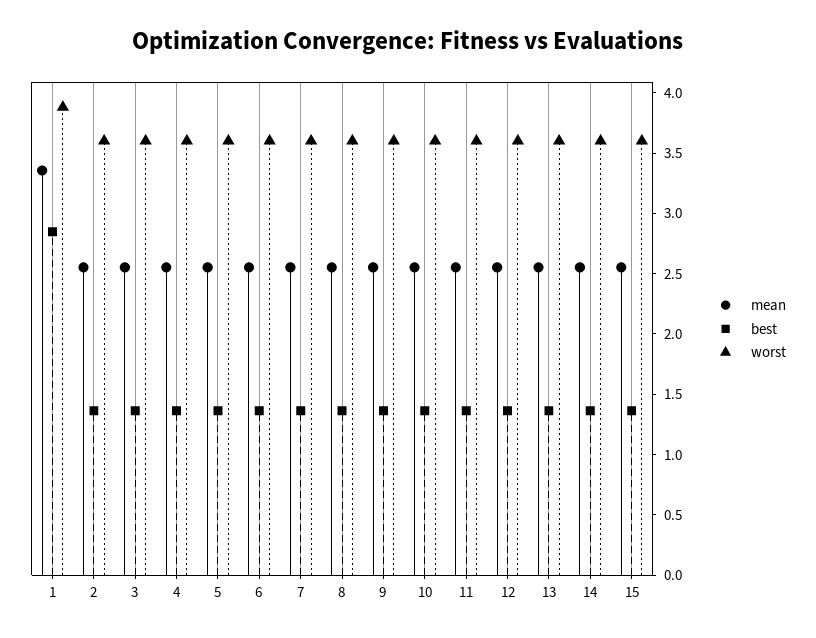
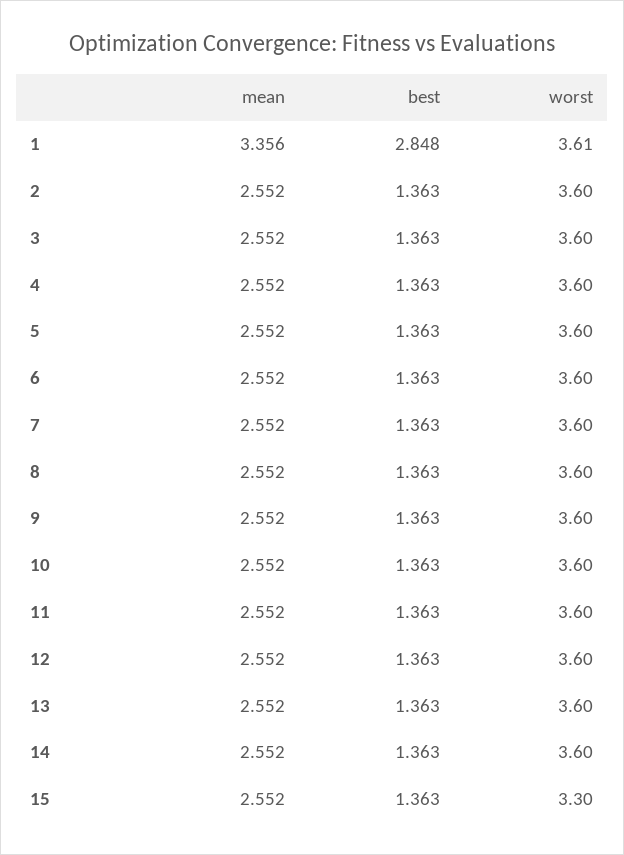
worst, 1: 3.9 -> 3.61
worst, 15: 3.6 -> 3.3

